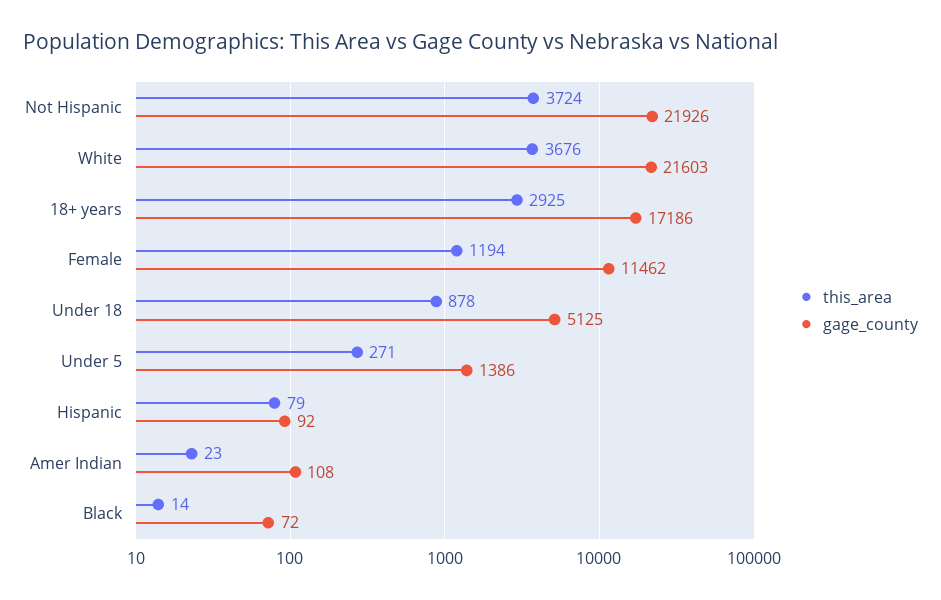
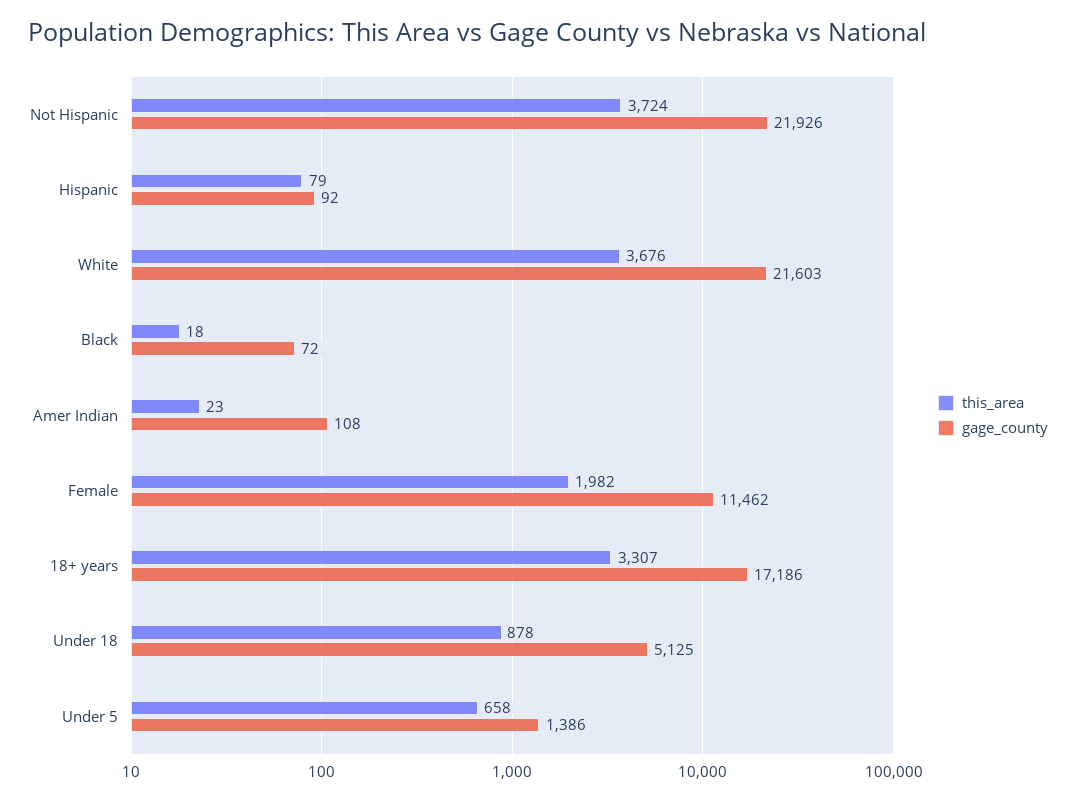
this_area, 18+ years: 2925 -> 3307
this_area, Female: 1194 -> 1982
this_area, Under 5: 271 -> 658
this_area, Black: 14 -> 18

